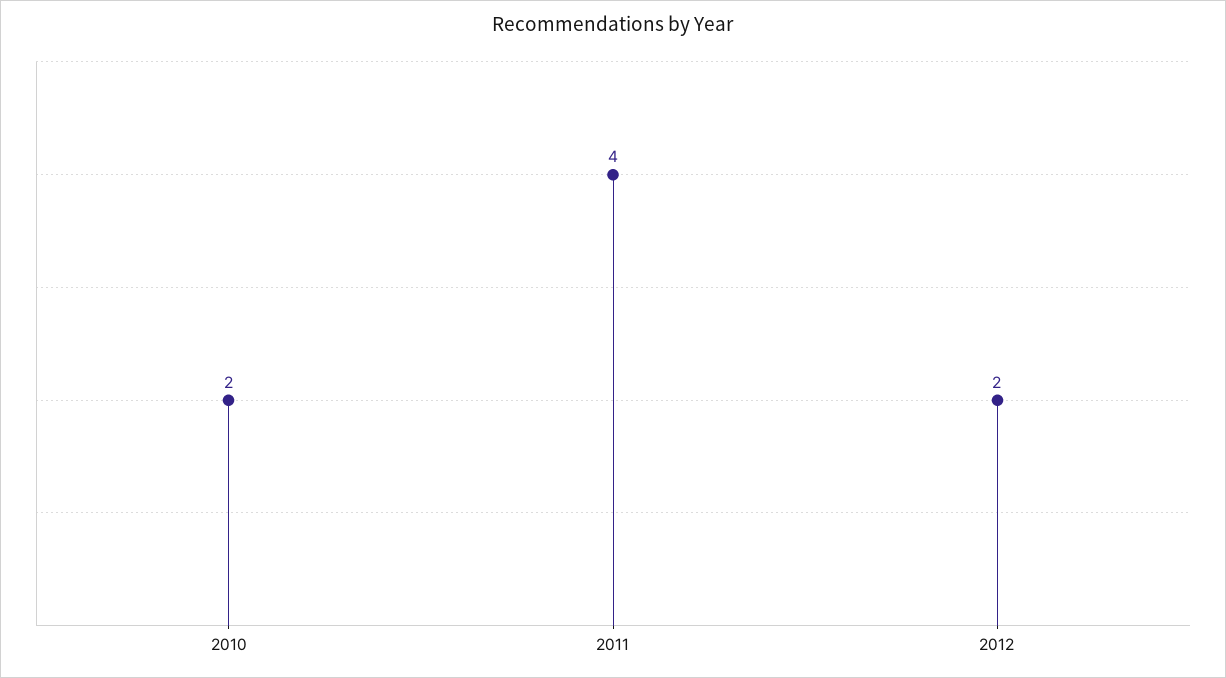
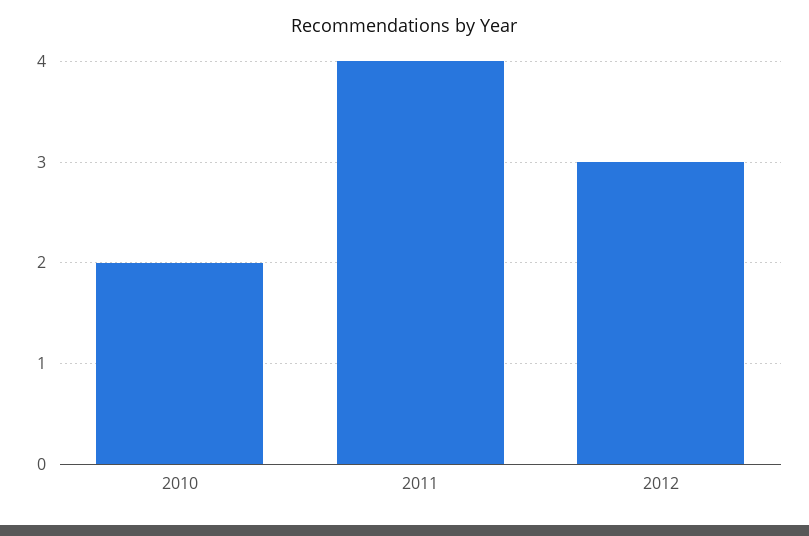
2012: 2 -> 3

